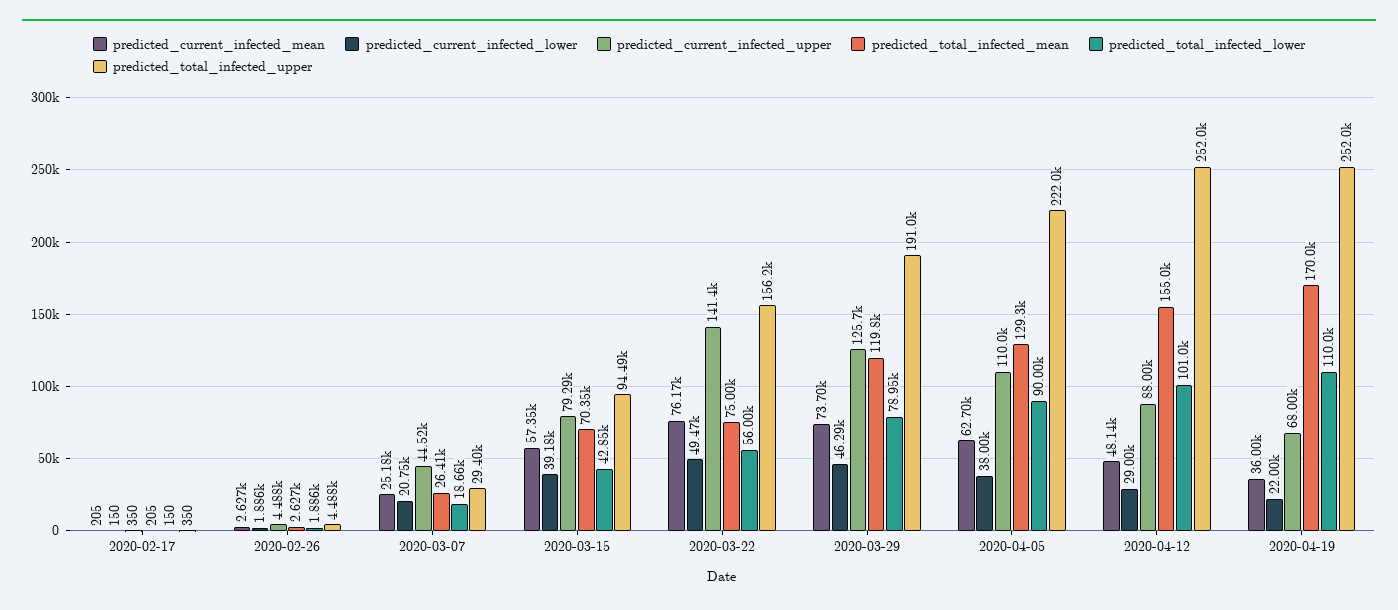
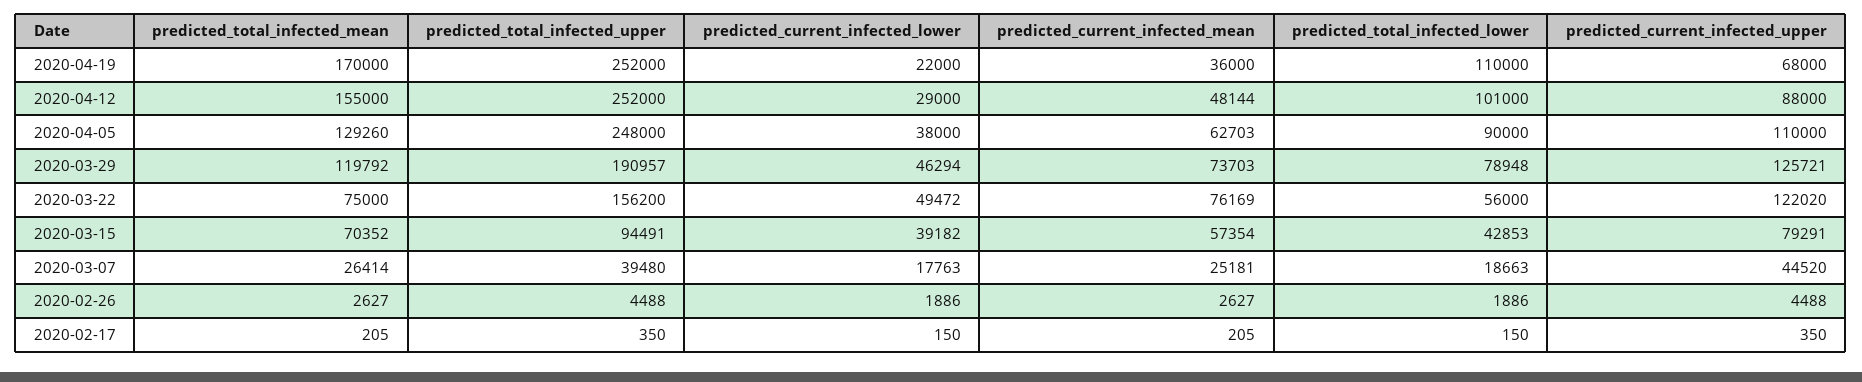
predicted_current_infected_lower, 2020-03-07: 20750 -> 17763
predicted_total_infected_upper, 2020-03-07: 29400 -> 39480
predicted_current_infected_upper, 2020-03-22: 141400 -> 122020
predicted_total_infected_upper, 2020-04-05: 222000 -> 248000

